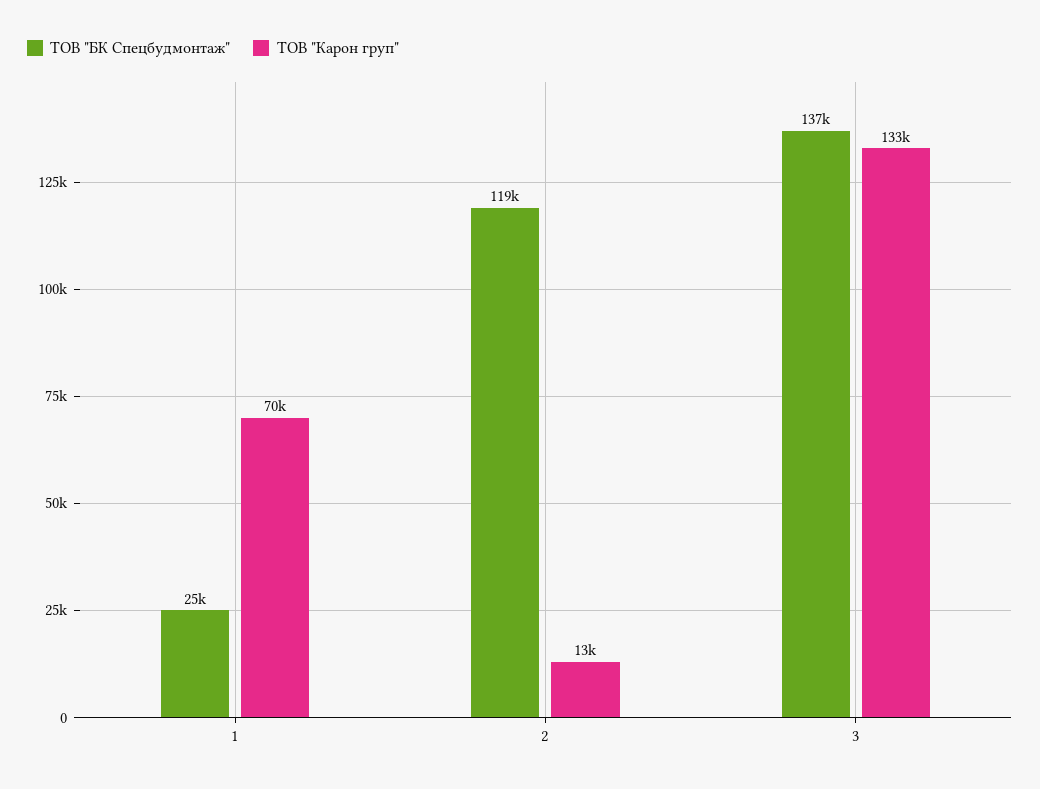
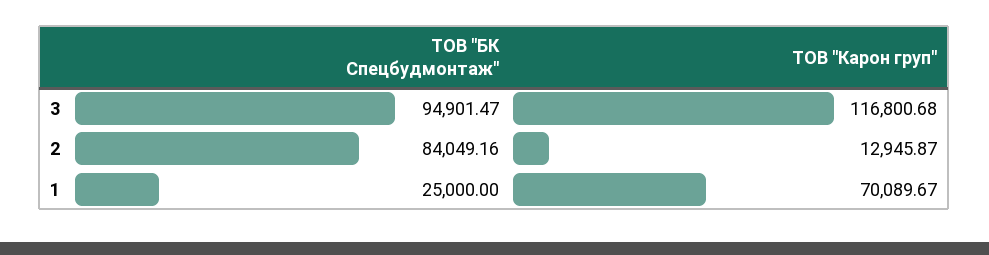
ТОВ "БК Спецбудмонтаж", 2: 119000 -> 84049.16
ТОВ "БК Спецбудмонтаж", 3: 137000 -> 94901.47
ТОВ "Карон груп", 3: 133000 -> 116800.68

